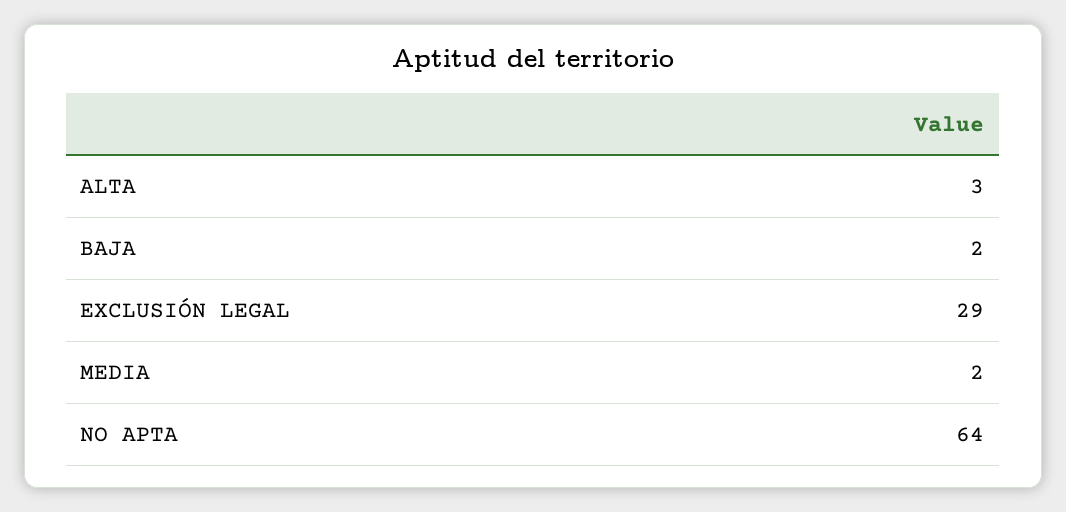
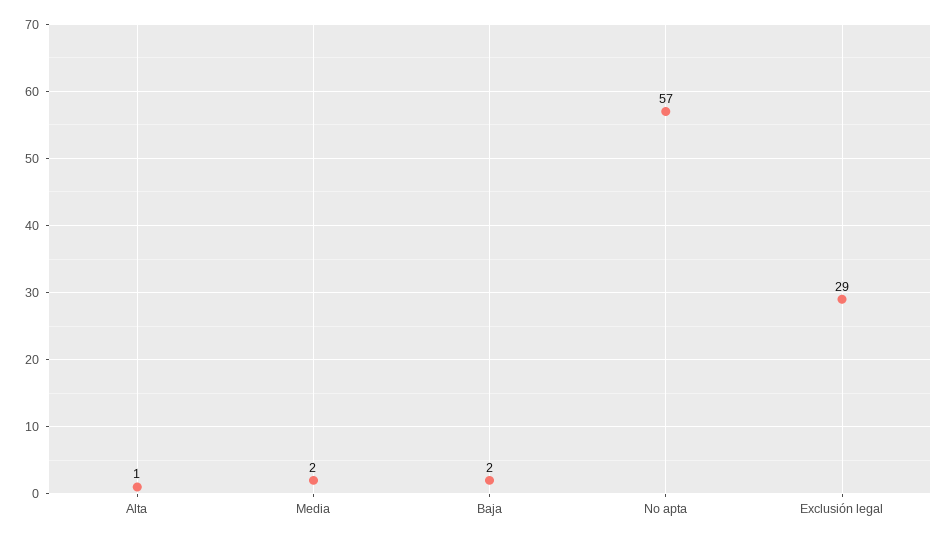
ALTA: 3 -> 1
NO APTA: 64 -> 57

